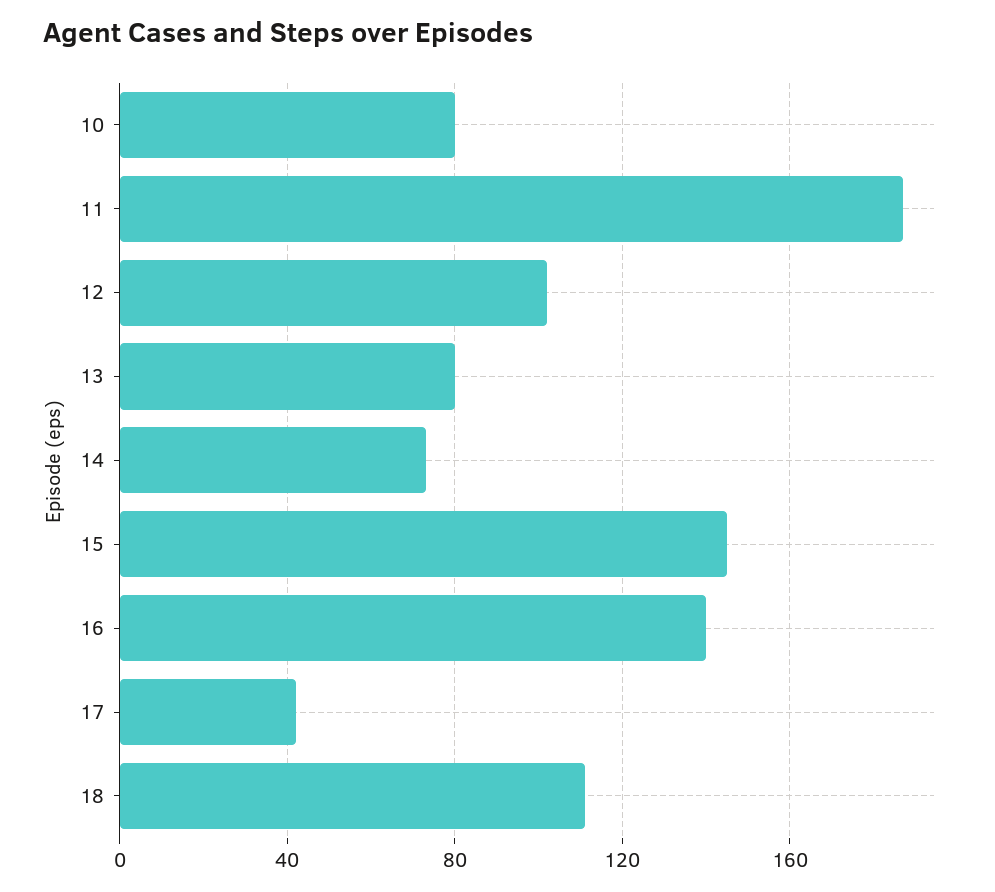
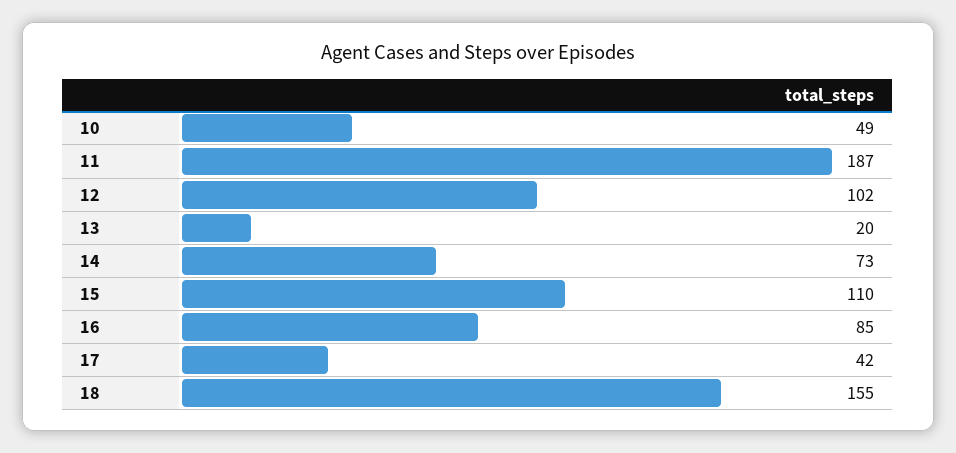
10: 80 -> 49
13: 80 -> 20
15: 145 -> 110
16: 140 -> 85
18: 110 -> 155

